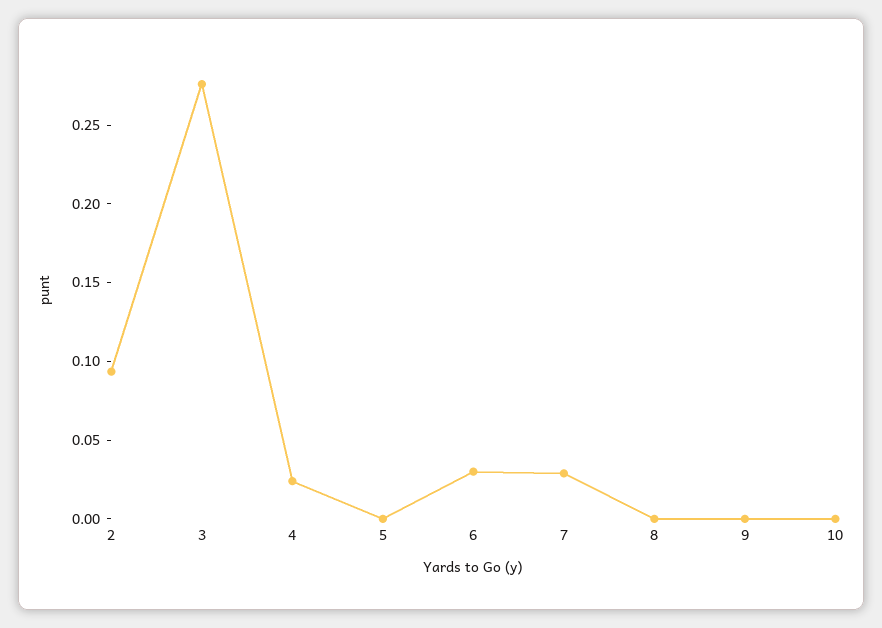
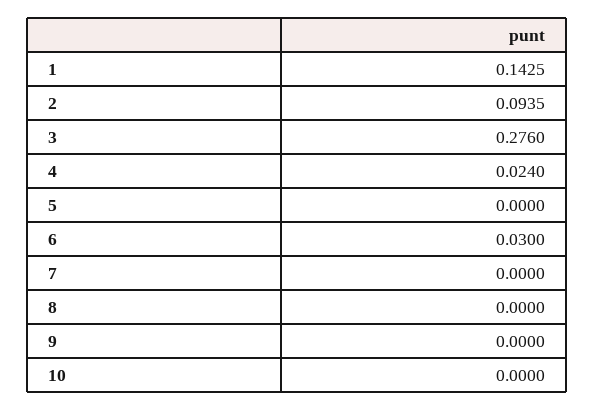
7: 0.03 -> 0
1: none -> 0.1425

